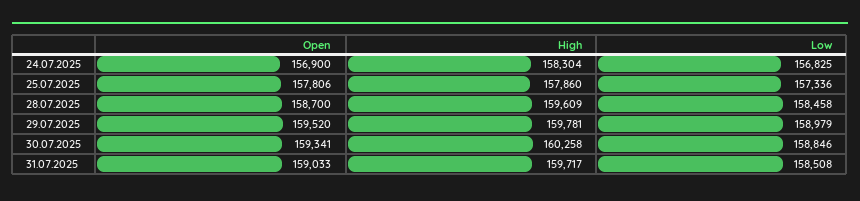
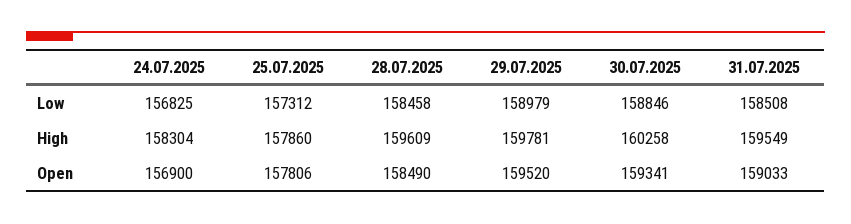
Low, 25.07.2025: 157336 -> 157312
Open, 28.07.2025: 158700 -> 158490
High, 31.07.2025: 159717 -> 159549

